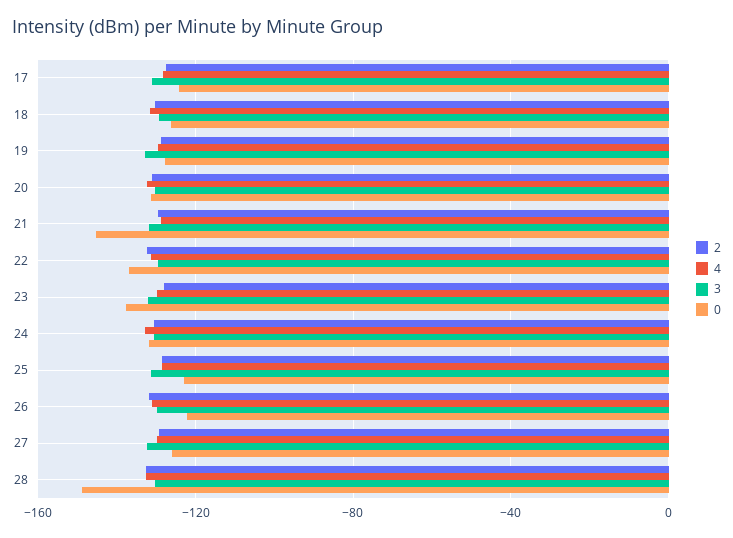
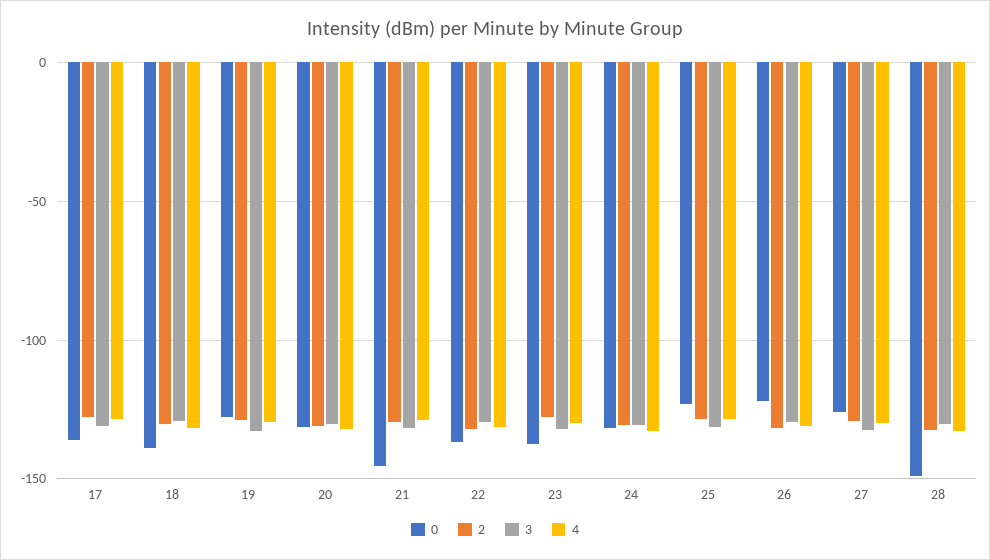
0, 17: -125 -> -135
0, 18: -125 -> -140

